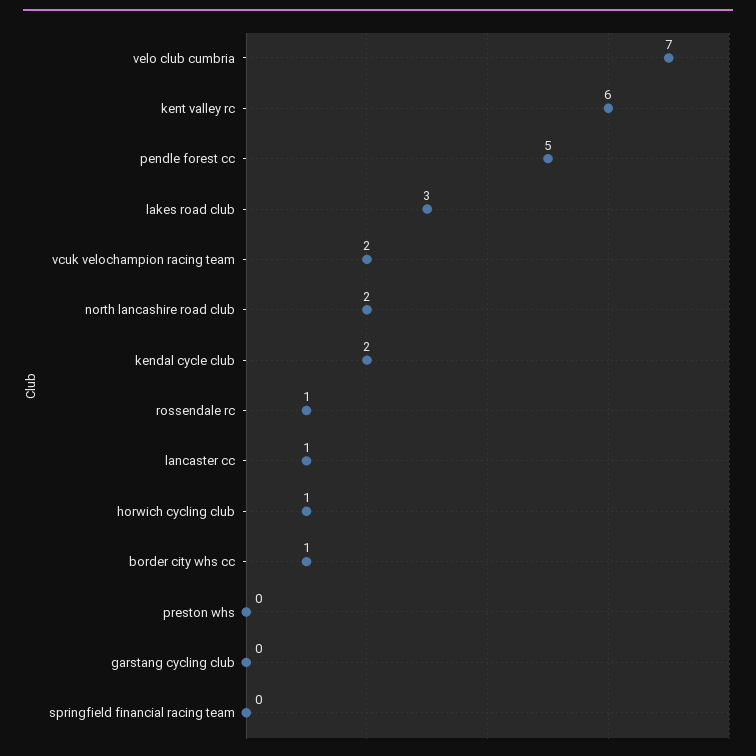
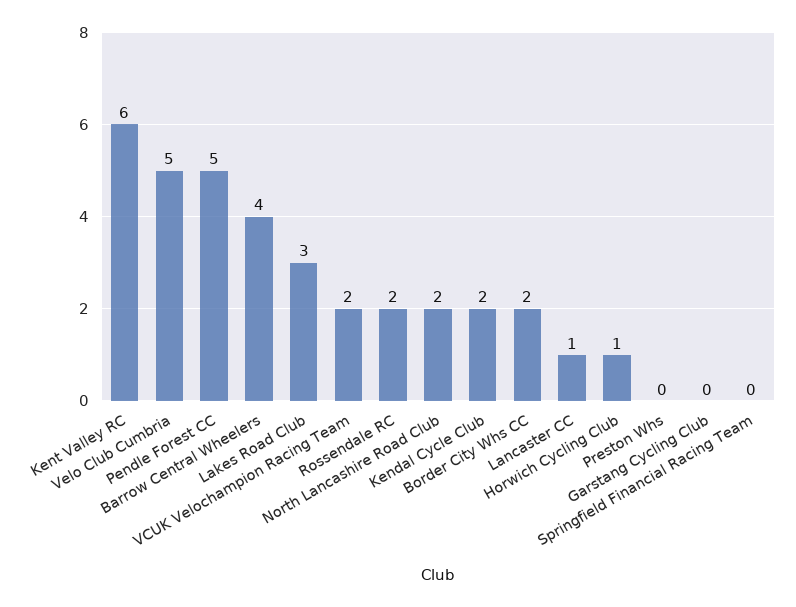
velo club cumbria: 7 -> 5
rossendale rc: 1 -> 2
border city whs cc: 1 -> 2
Barrow Central Wheelers: none -> 4

